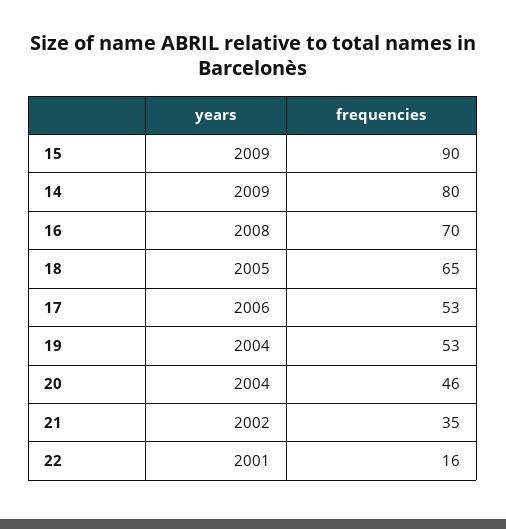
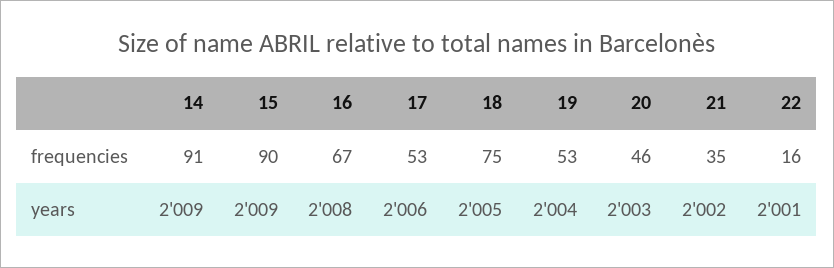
frequencies, 14: 80 -> 91
frequencies, 16: 70 -> 67
frequencies, 18: 65 -> 75
years, 20: 2004 -> 2003

